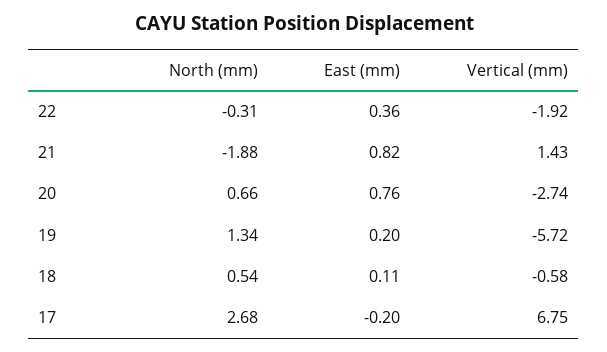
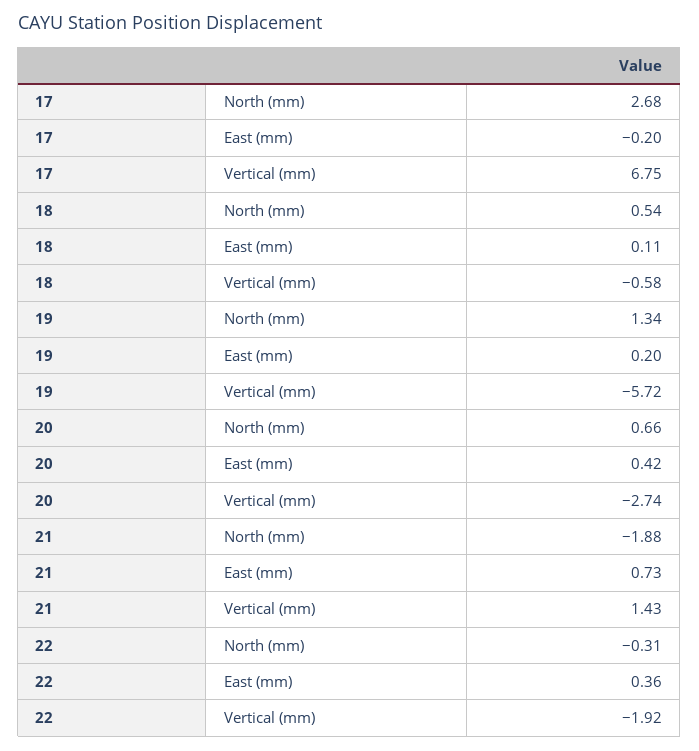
East (mm), 21: 0.82 -> 0.73
East (mm), 20: 0.76 -> 0.42

